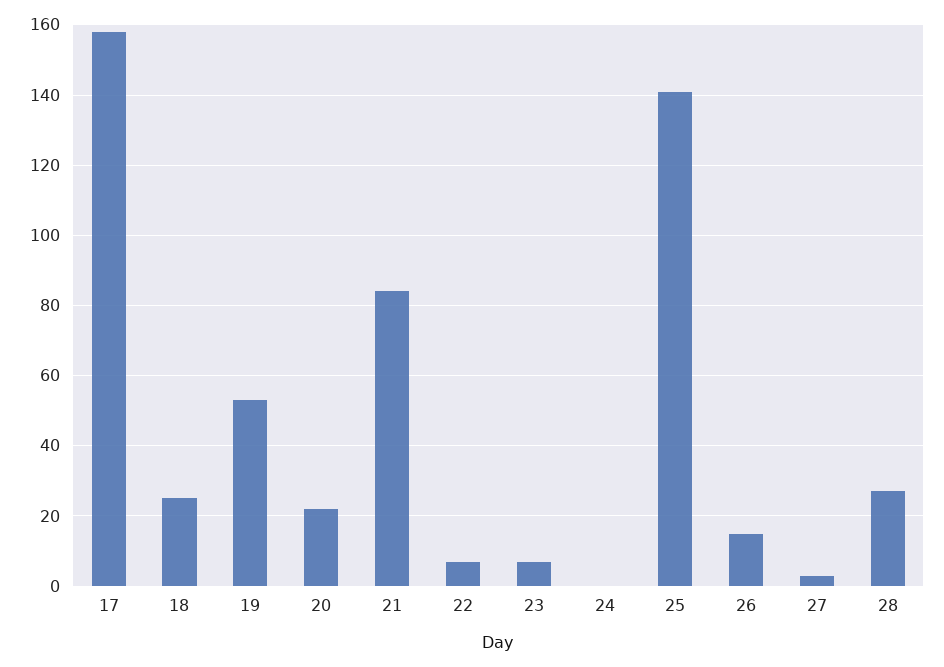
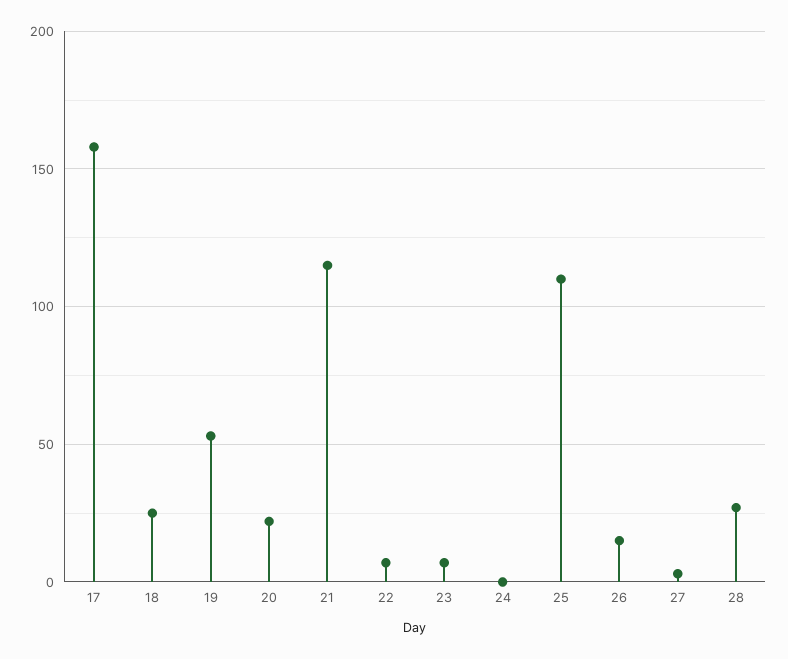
21: 85 -> 115
25: 140 -> 110

